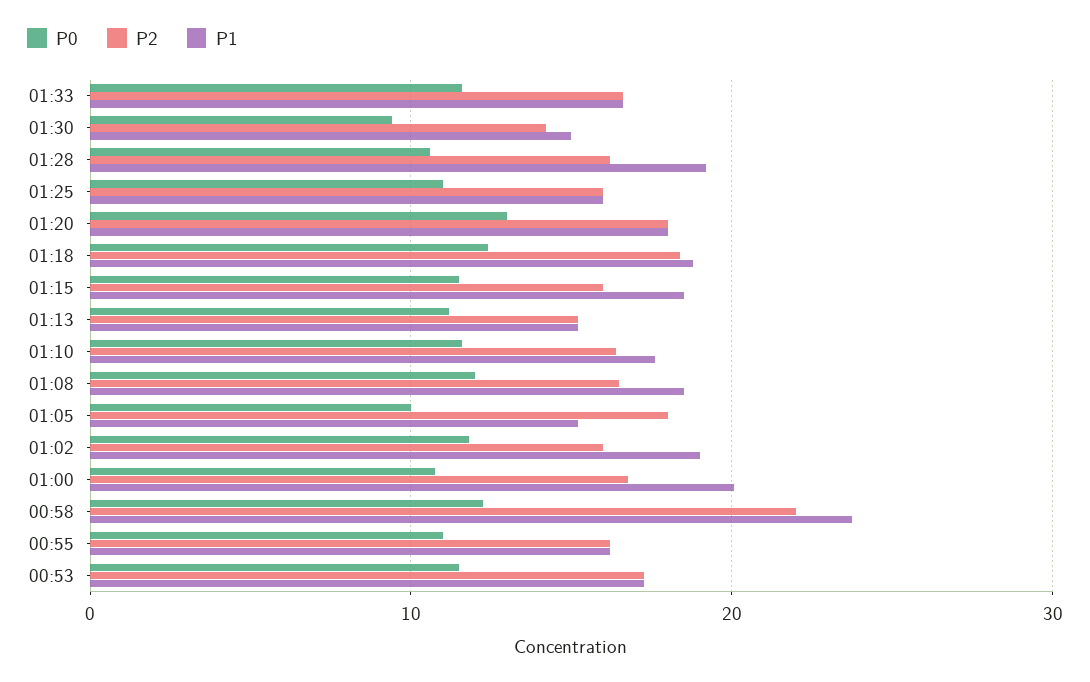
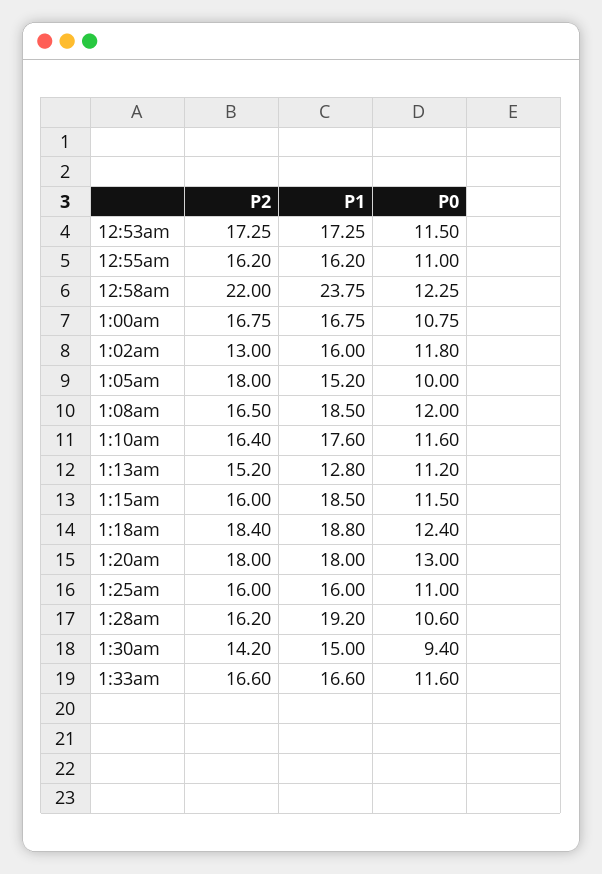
P1, 01:13: 15 -> 12.8
P2, 01:02: 16 -> 13
P1, 01:02: 19 -> 16
P1, 01:00: 20 -> 16.75

